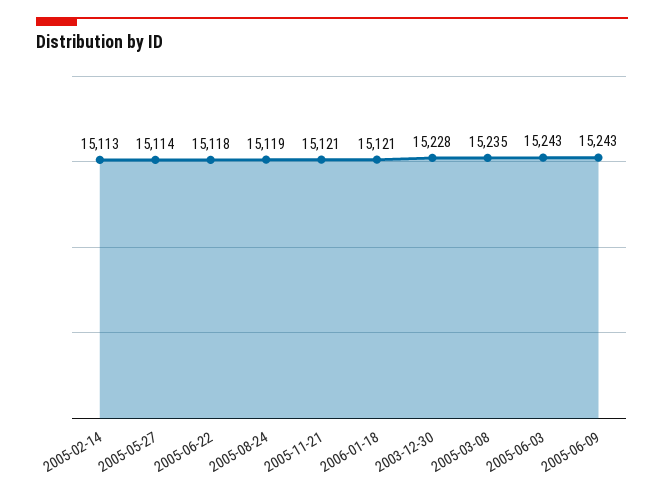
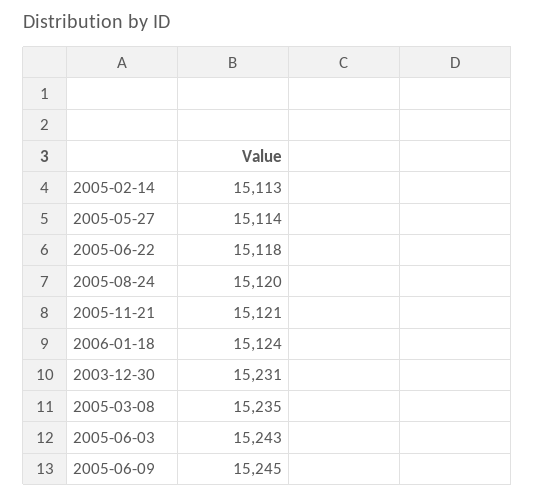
2005-08-24: 15119 -> 15120
2006-01-18: 15121 -> 15124
2003-12-30: 15228 -> 15231
2005-06-09: 15243 -> 15245

